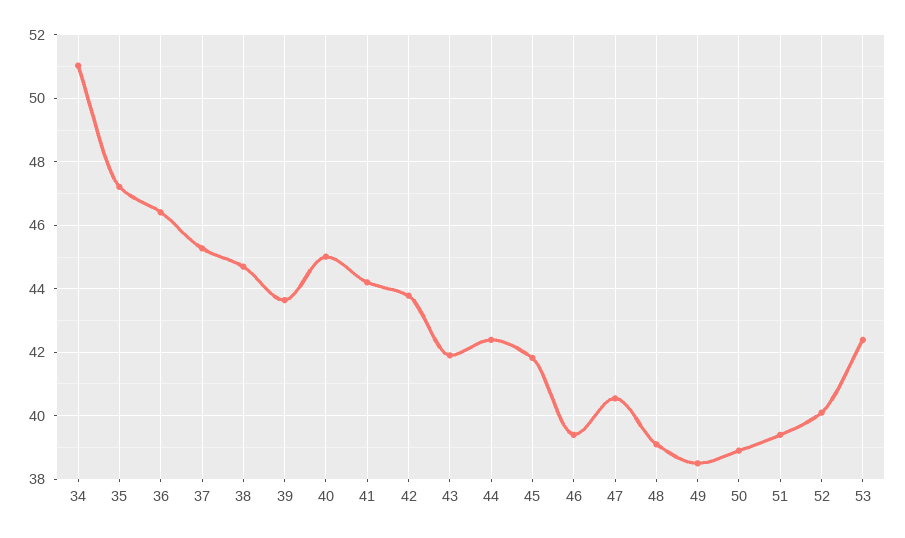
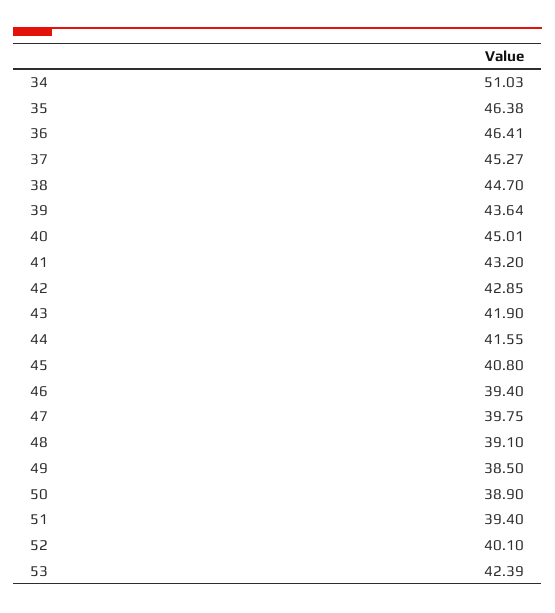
35: 47.2 -> 46.38
41: 44.2 -> 43.2
42: 43.8 -> 42.85
44: 42.4 -> 41.55
45: 41.8 -> 40.8
47: 40.6 -> 39.75

